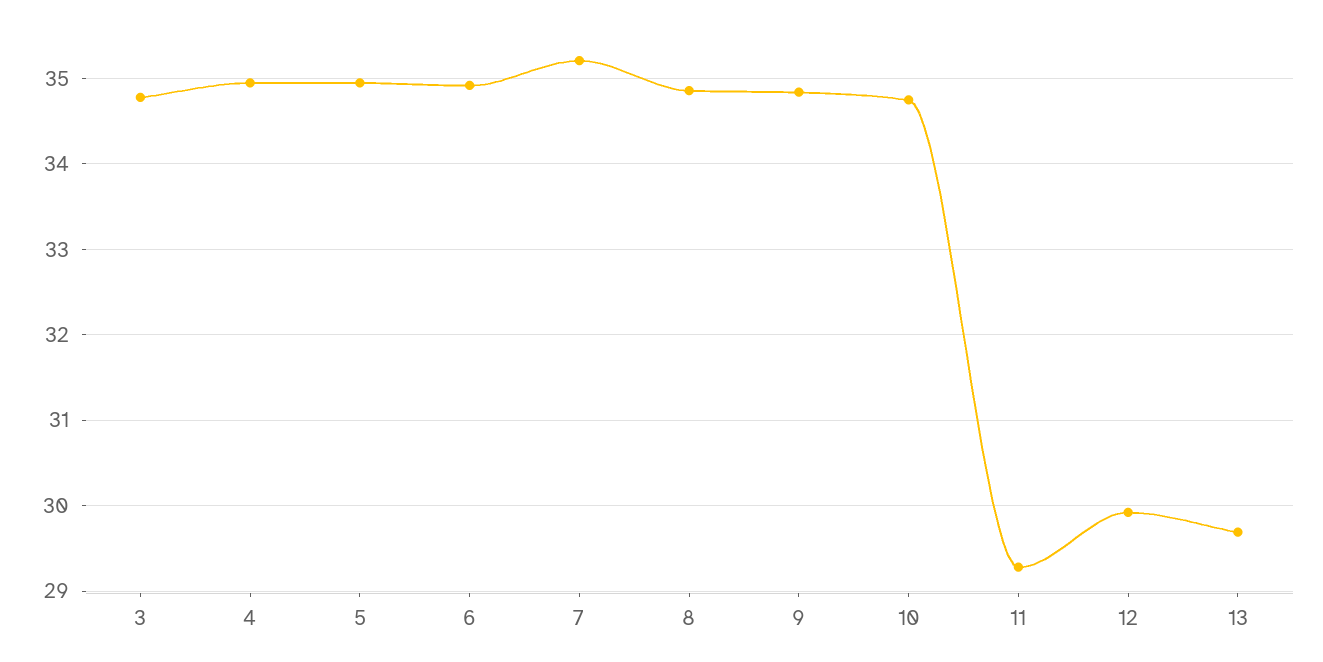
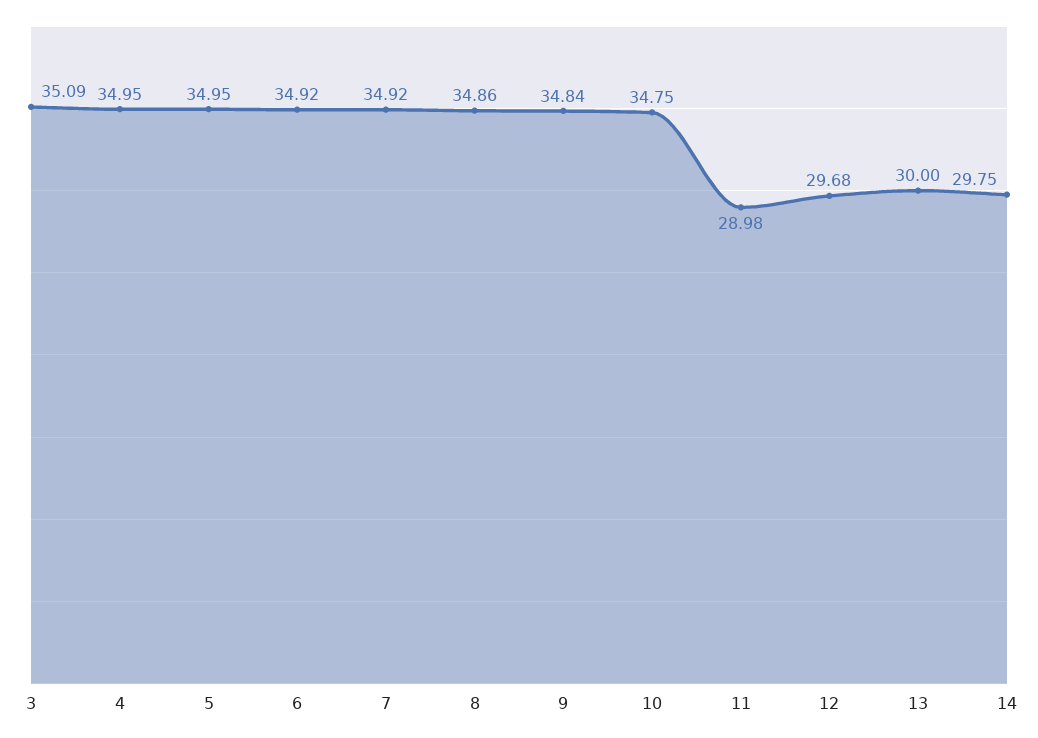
3: 34.8 -> 35.09
7: 35.2 -> 34.92
11: 29.3 -> 28.98
12: 29.9 -> 29.68
13: 29.7 -> 30
14: none -> 29.75

